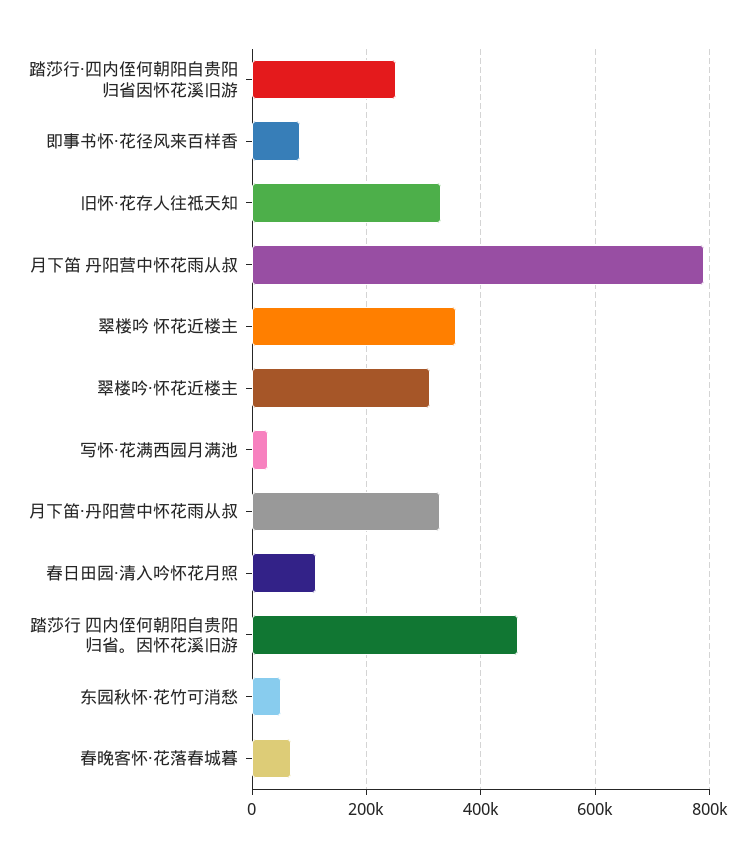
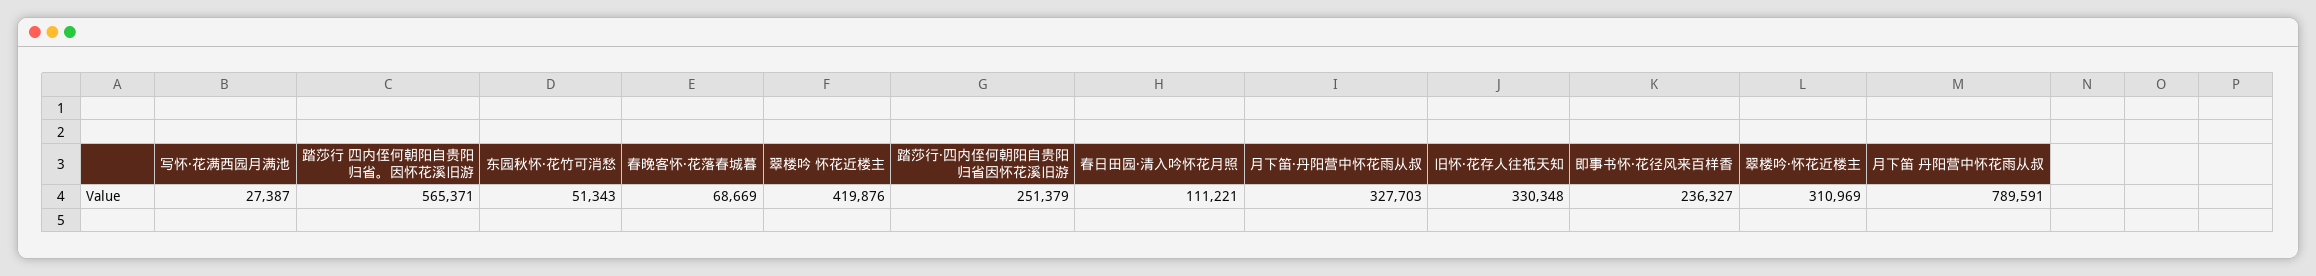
即事书怀·花径风来百样香: 80000 -> 236327
翠楼吟 怀花近楼主: 360000 -> 419876
踏莎行 四内侄何朝阳自贵阳归省。因怀花溪旧游: 460000 -> 565371

